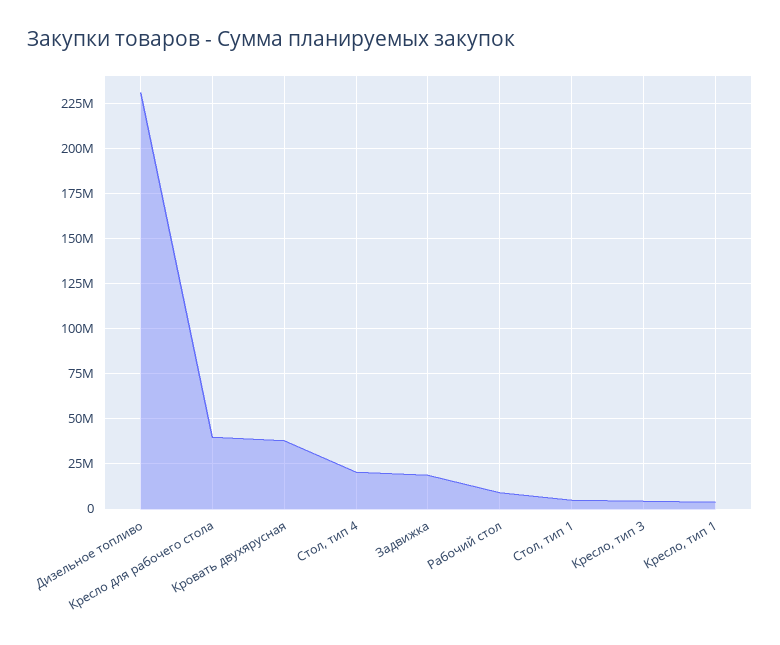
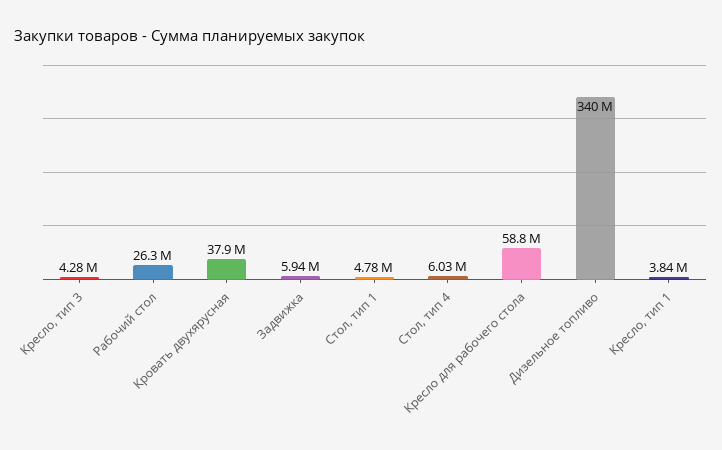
Дизельное топливо: 230000000 -> 340000000
Кресло для рабочего стола: 40000000 -> 58800000
Стол, тип 4: 20000000 -> 6030000
Задвижка: 20000000 -> 5940000
Рабочий стол: 10000000 -> 26300000

